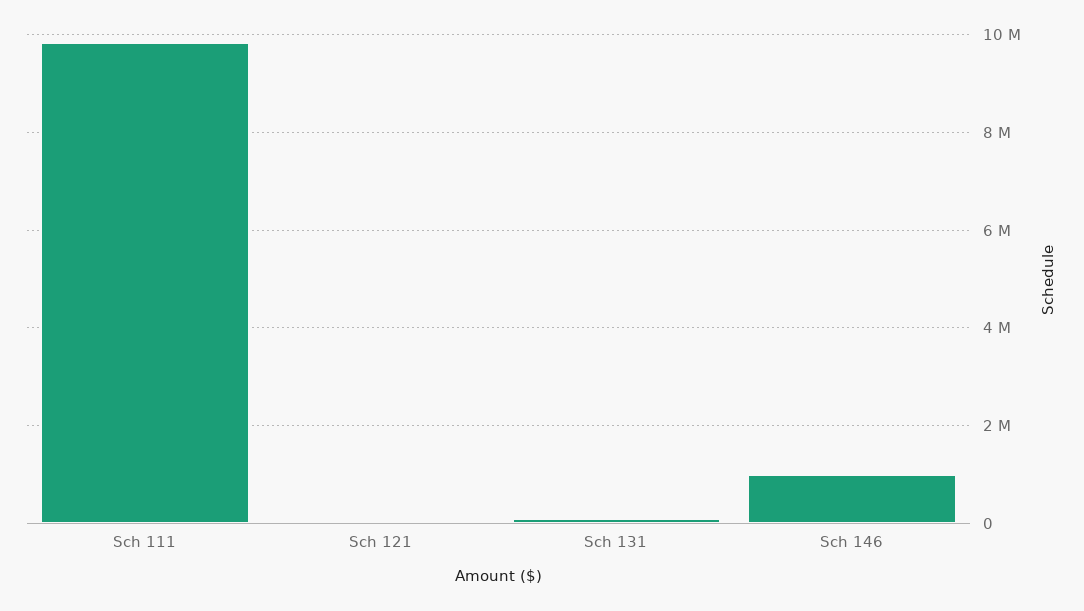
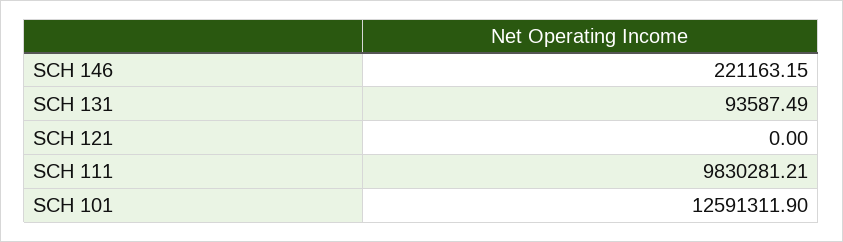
Sch 146: 1000000 -> 221163.15
SCH 101: none -> 12591311.9

